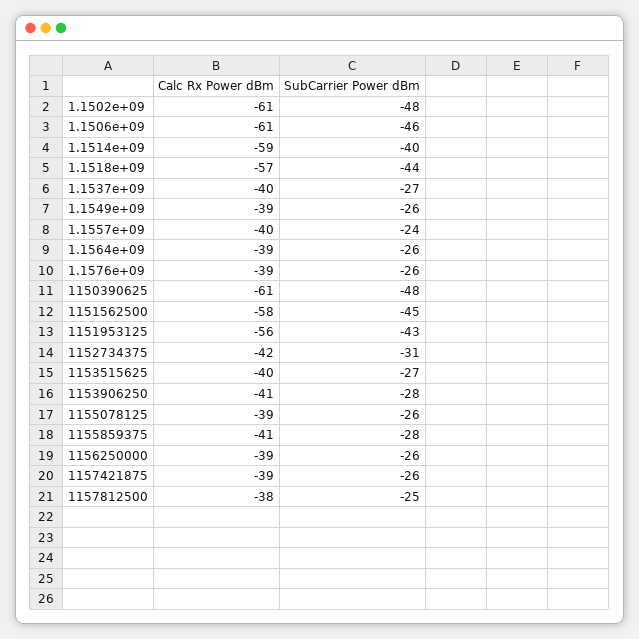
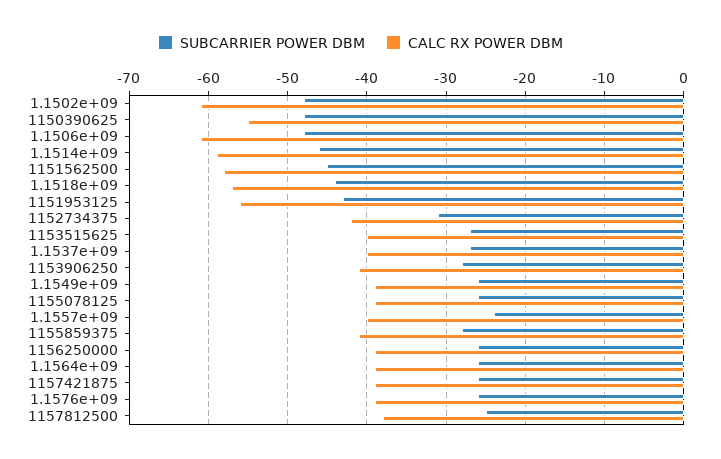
SubCarrier Power dBm, 1.1506e+09: -46 -> -48
SubCarrier Power dBm, 1.1514e+09: -40 -> -46
Calc Rx Power dBm, 1150390625: -61 -> -55

